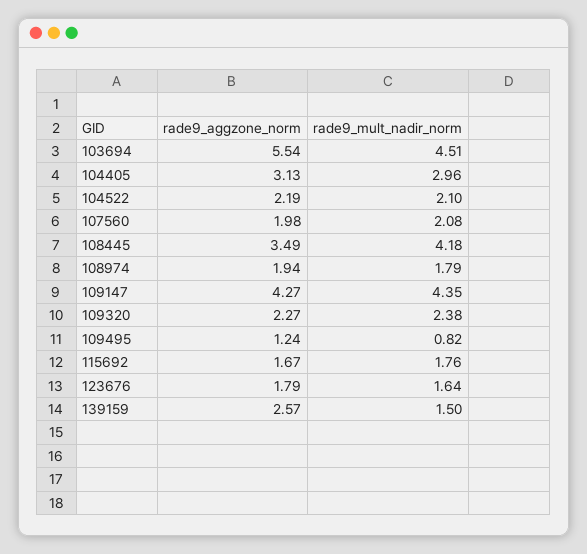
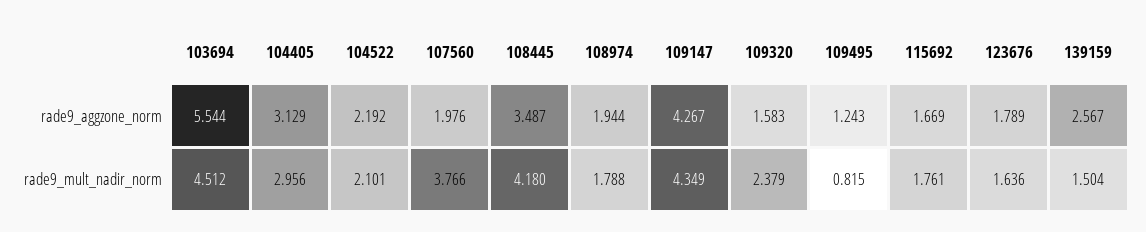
rade9_mult_nadir_norm, 107560: 2.08 -> 3.766
rade9_aggzone_norm, 109320: 2.27 -> 1.583

